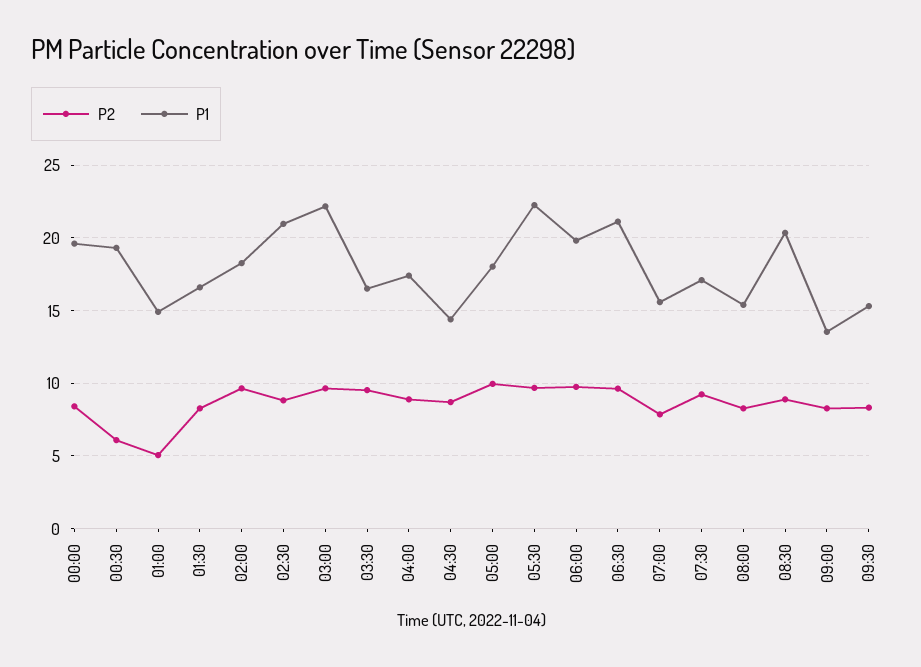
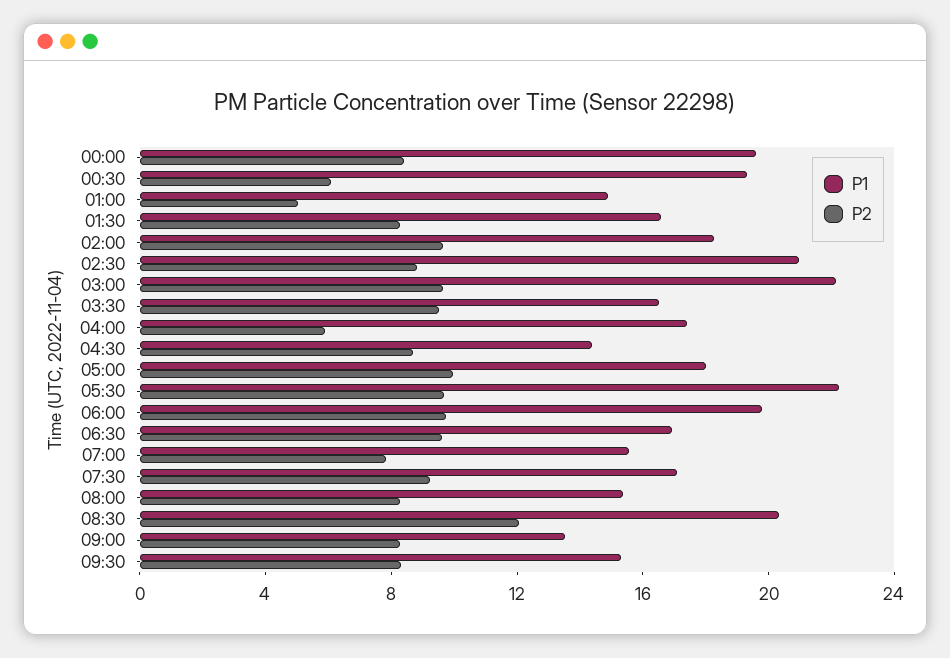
P2, 04:00: 9 -> 6
P1, 06:30: 21 -> 17
P2, 08:30: 9 -> 12

